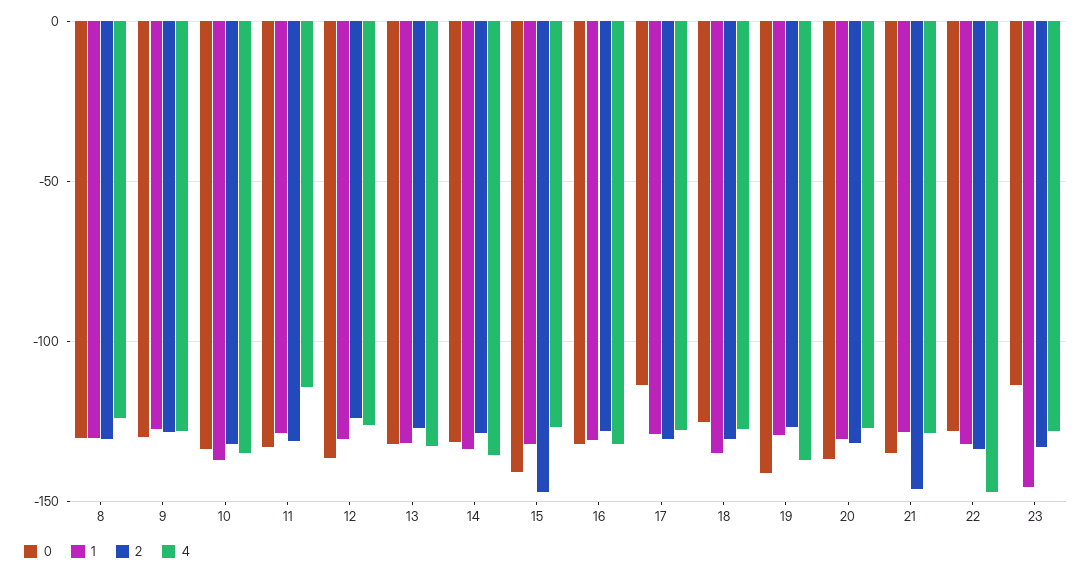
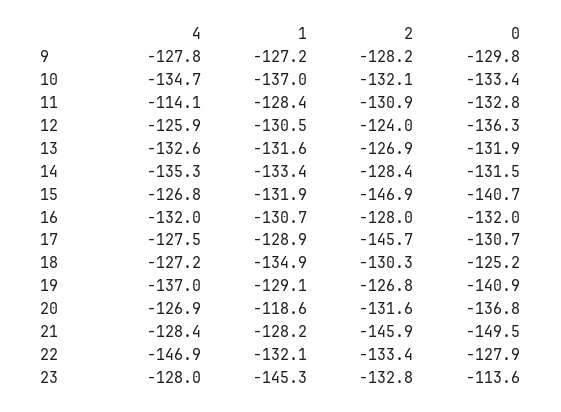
0, 8: -130 -> none
1, 8: -130 -> none
2, 8: -130 -> none
4, 8: -125 -> none
0, 17: -115 -> -130.7
2, 17: -130 -> -145.7
1, 20: -130 -> -118.6
0, 21: -135 -> -149.5

